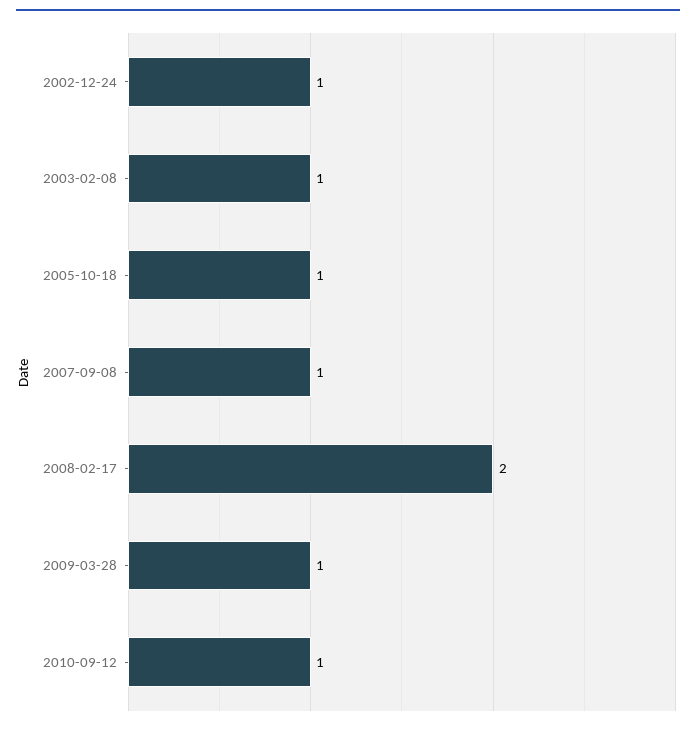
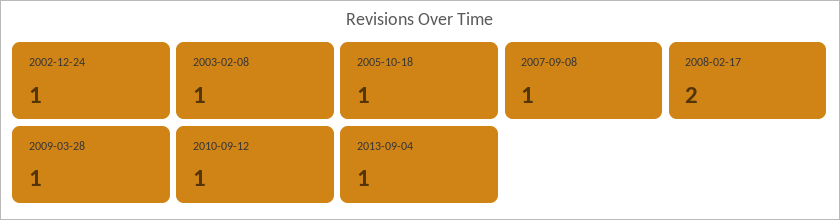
2013-09-04: none -> 1

